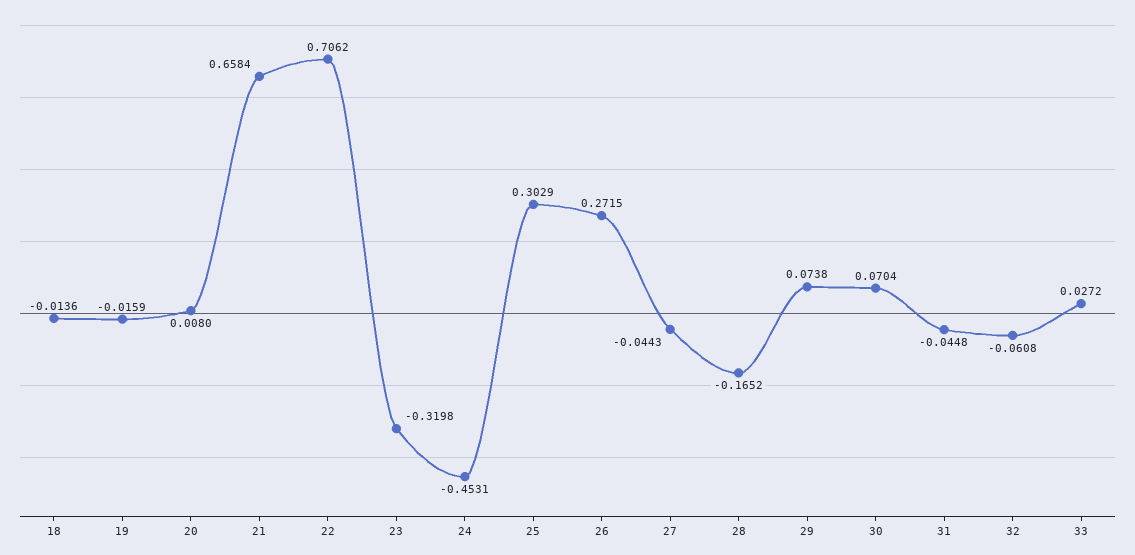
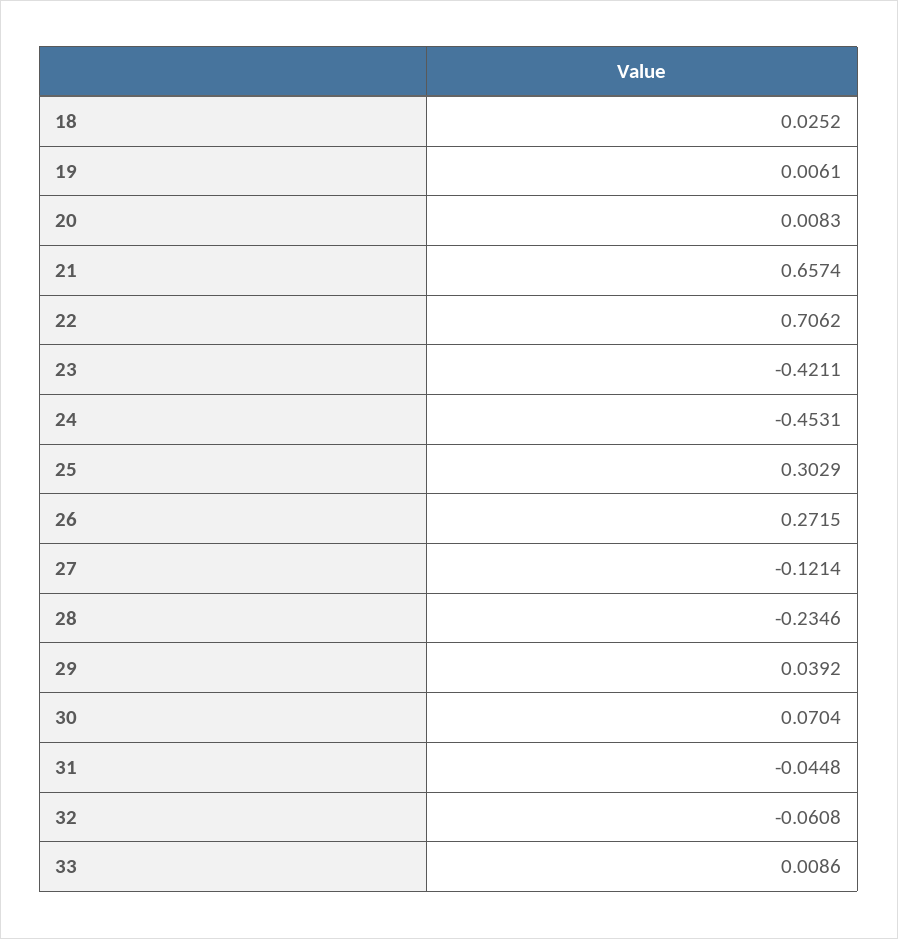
18: -0.0136 -> 0.0252
19: -0.0159 -> 0.0061
20: 0.008 -> 0.0083
21: 0.6584 -> 0.6574
23: -0.3198 -> -0.4211
27: -0.0443 -> -0.1214
28: -0.1652 -> -0.2346
29: 0.0738 -> 0.0392
33: 0.0272 -> 0.0086

